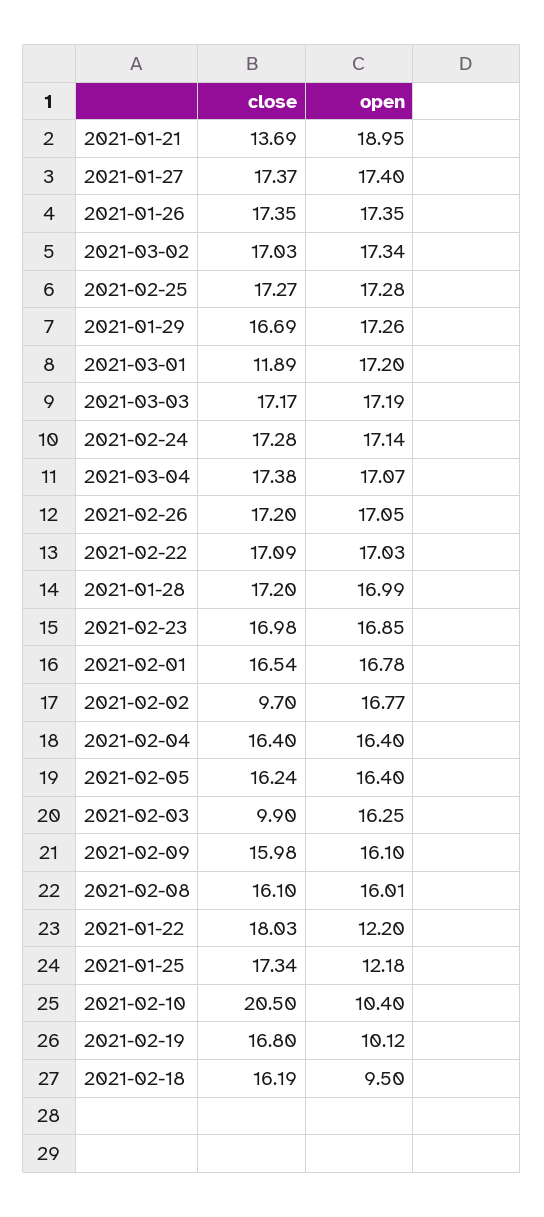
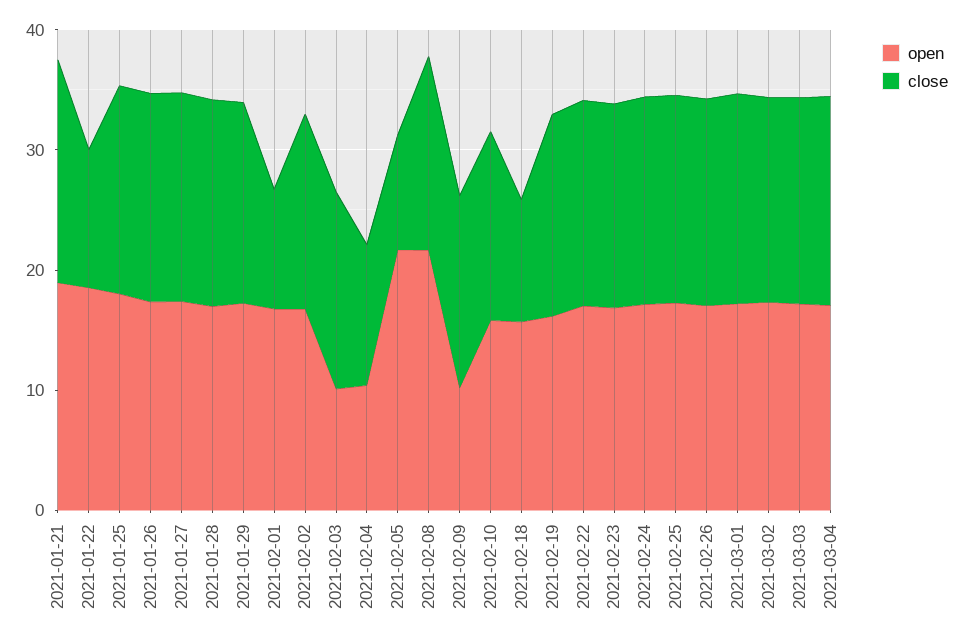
close, 2021-01-21: 13.69 -> 18
close, 2021-03-01: 11.89 -> 18
close, 2021-02-01: 16.54 -> 10
close, 2021-02-02: 9.7 -> 16
close, 2021-02-04: 16.4 -> 12
open, 2021-02-04: 16.4 -> 10
close, 2021-02-05: 16.24 -> 10
open, 2021-02-05: 16.4 -> 22
close, 2021-02-03: 9.9 -> 16
open, 2021-02-03: 16.25 -> 10
open, 2021-02-09: 16.1 -> 10
open, 2021-02-08: 16.01 -> 22
close, 2021-01-22: 18.03 -> 12
open, 2021-01-22: 12.2 -> 18
open, 2021-01-25: 12.18 -> 18
close, 2021-02-10: 20.5 -> 16
open, 2021-02-10: 10.4 -> 16
open, 2021-02-19: 10.12 -> 16
close, 2021-02-18: 16.19 -> 10
open, 2021-02-18: 9.5 -> 16

